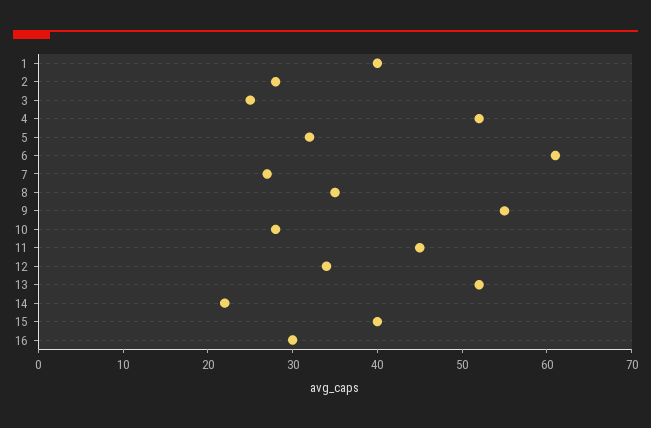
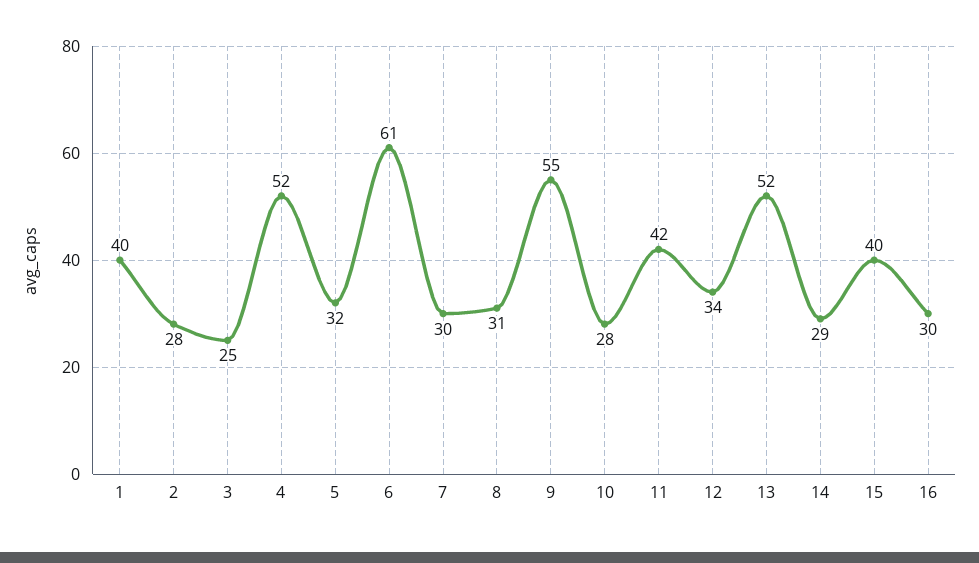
7: 27 -> 30
8: 35 -> 31
11: 45 -> 42
14: 22 -> 29

